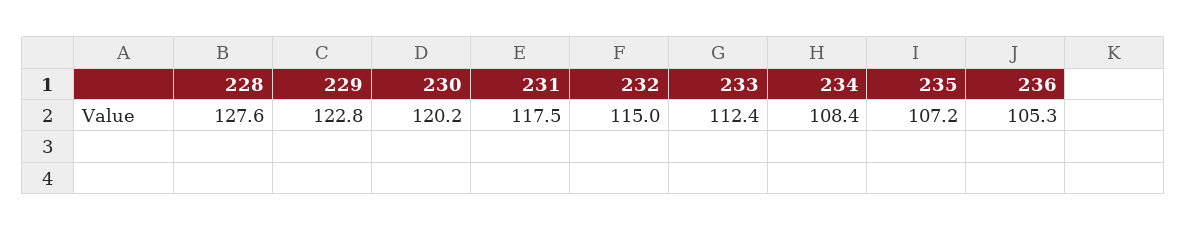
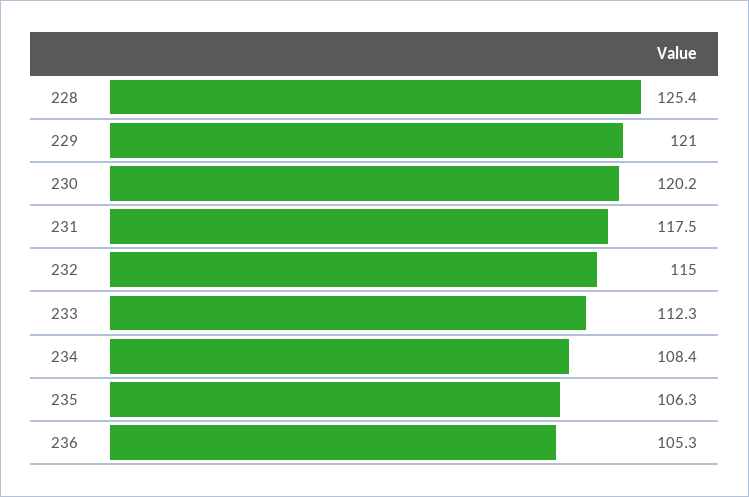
228: 127.6 -> 125.4
229: 122.8 -> 121
233: 112.4 -> 112.3
235: 107.2 -> 106.3

